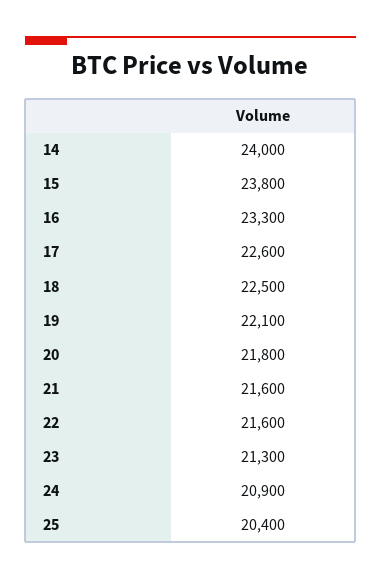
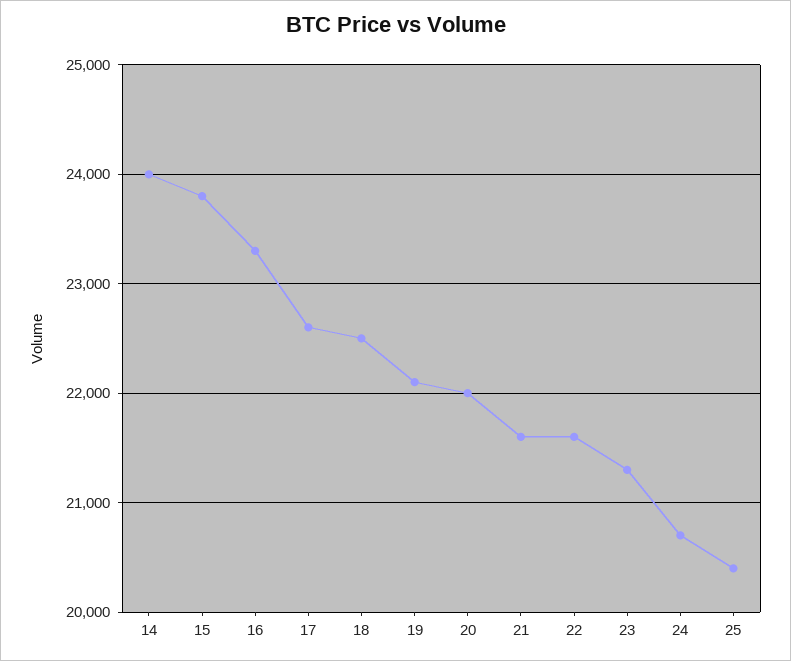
20: 21800 -> 22000
24: 20900 -> 20700

